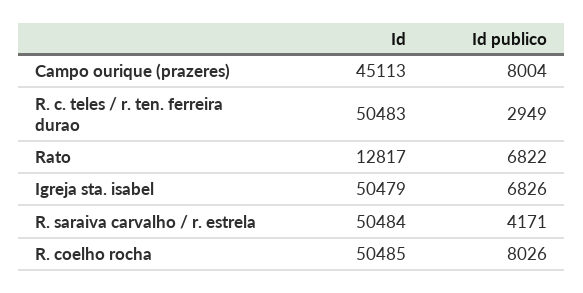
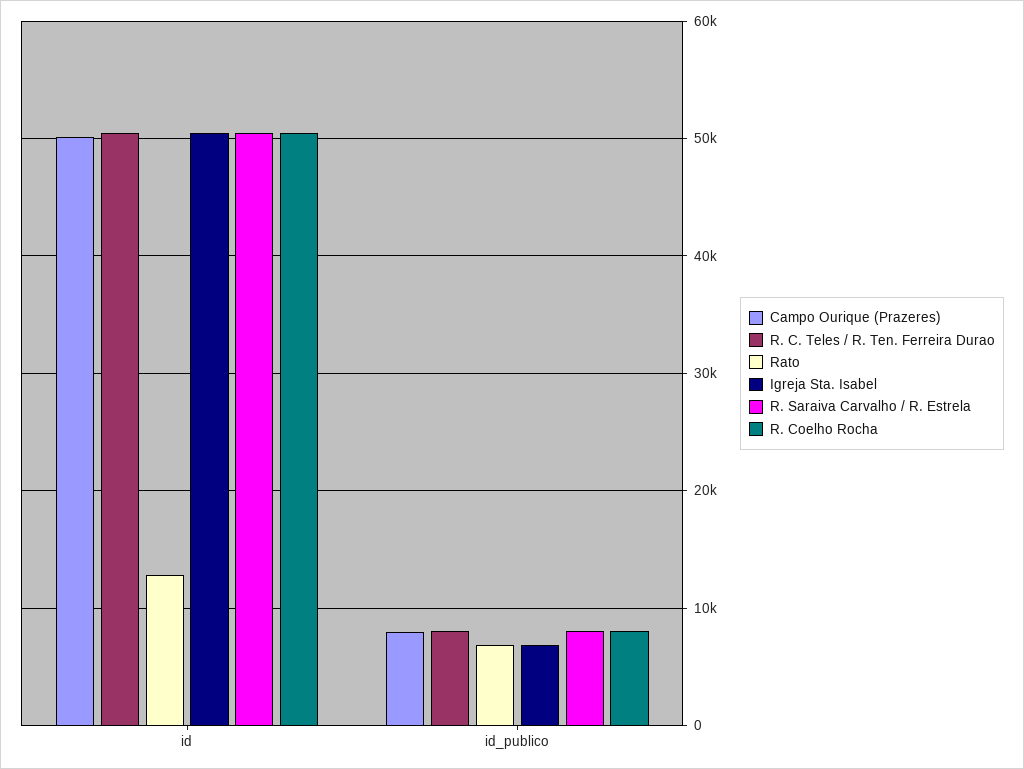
Campo ourique (prazeres), Id: 45113 -> 50000
R. c. teles / r. ten. ferreira durao, Id publico: 2949 -> 8000
R. saraiva carvalho / r. estrela, Id publico: 4171 -> 8000

